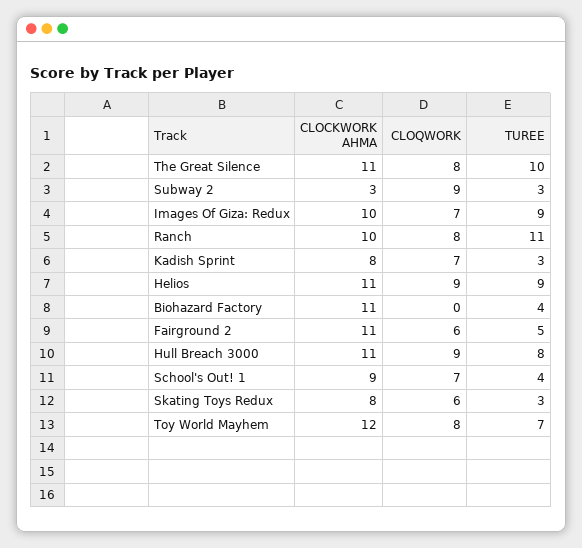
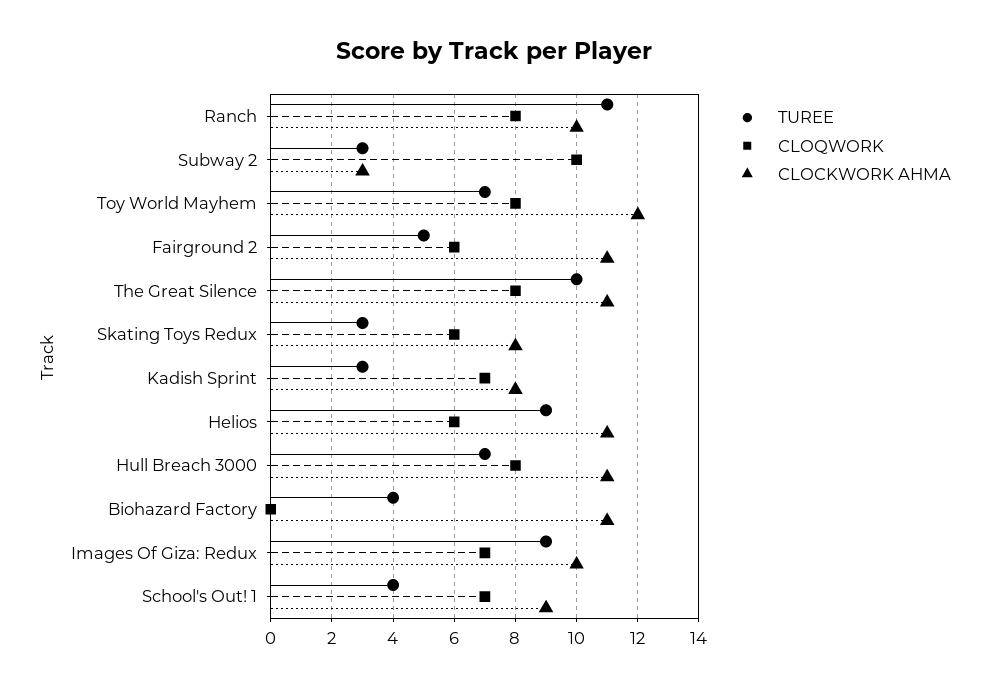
CLOQWORK, Subway 2: 9 -> 10
CLOQWORK, Helios: 9 -> 6
CLOQWORK, Hull Breach 3000: 9 -> 8
TUREE, Hull Breach 3000: 8 -> 7

